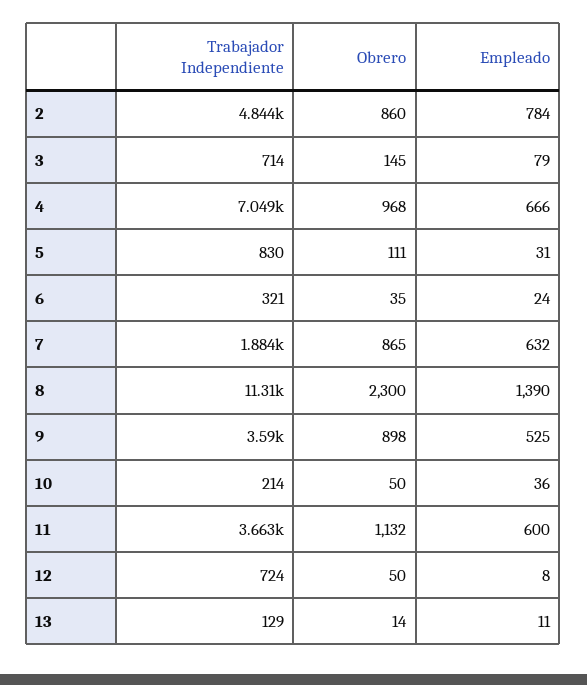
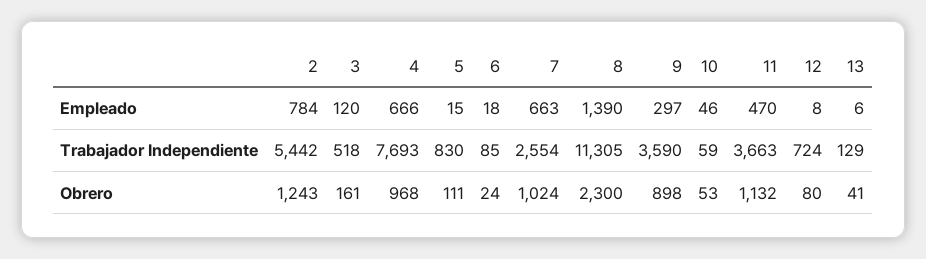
Trabajador Independiente, 2: 4844 -> 5442
Obrero, 2: 860 -> 1243
Trabajador Independiente, 3: 714 -> 518
Obrero, 3: 145 -> 161
Empleado, 3: 79 -> 120
Trabajador Independiente, 4: 7049 -> 7693
Empleado, 5: 31 -> 15
Trabajador Independiente, 6: 321 -> 85
Obrero, 6: 35 -> 24
Empleado, 6: 24 -> 18
Trabajador Independiente, 7: 1884 -> 2554
Obrero, 7: 865 -> 1024
Empleado, 7: 632 -> 663
Empleado, 9: 525 -> 297
Trabajador Independiente, 10: 214 -> 59
Obrero, 10: 50 -> 53
Empleado, 10: 36 -> 46
Empleado, 11: 600 -> 470
Obrero, 12: 50 -> 80
Obrero, 13: 14 -> 41
Empleado, 13: 11 -> 6

